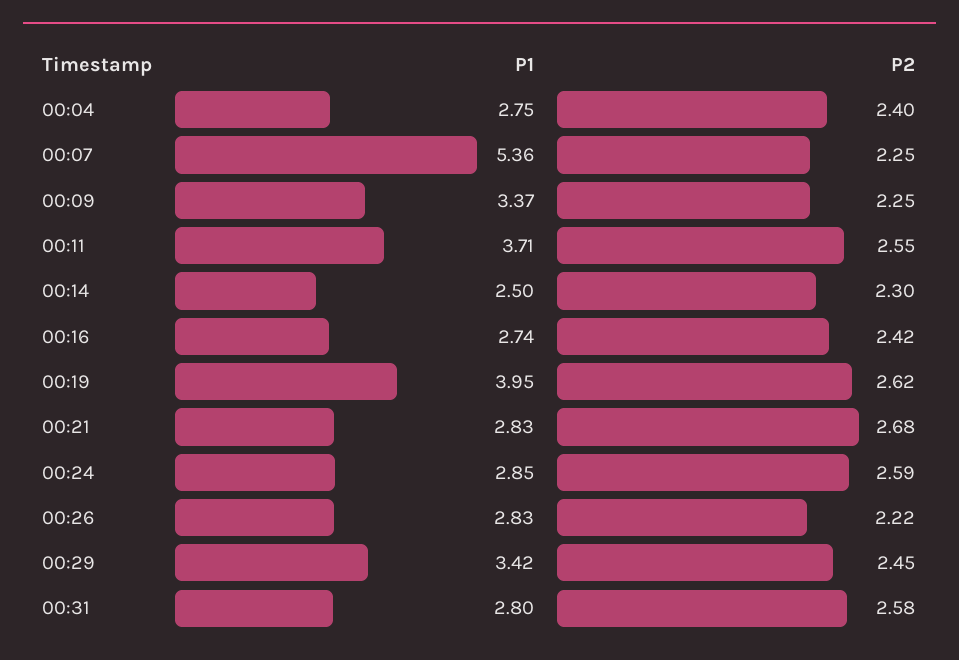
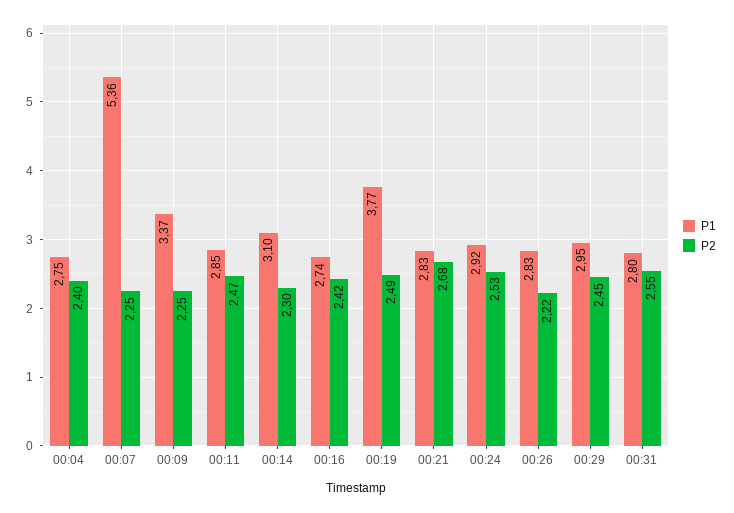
P1, 00:11: 3.71 -> 2.85
P2, 00:11: 2.55 -> 2.47
P1, 00:14: 2.5 -> 3.1
P1, 00:19: 3.95 -> 3.77
P2, 00:19: 2.62 -> 2.49
P1, 00:24: 2.85 -> 2.92
P2, 00:24: 2.59 -> 2.53
P1, 00:29: 3.42 -> 2.95
P2, 00:31: 2.58 -> 2.55

